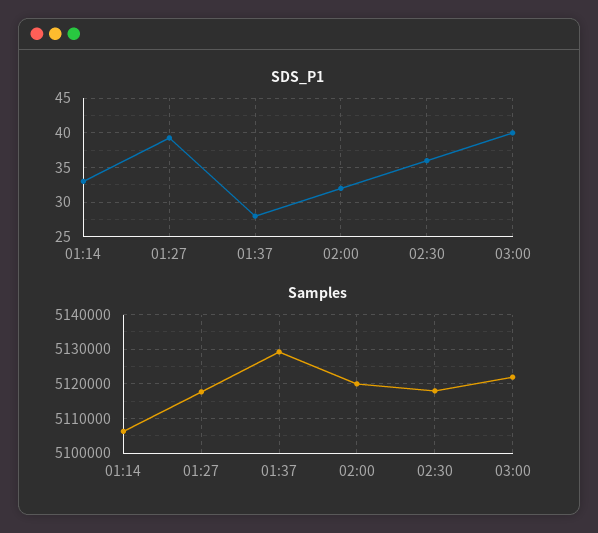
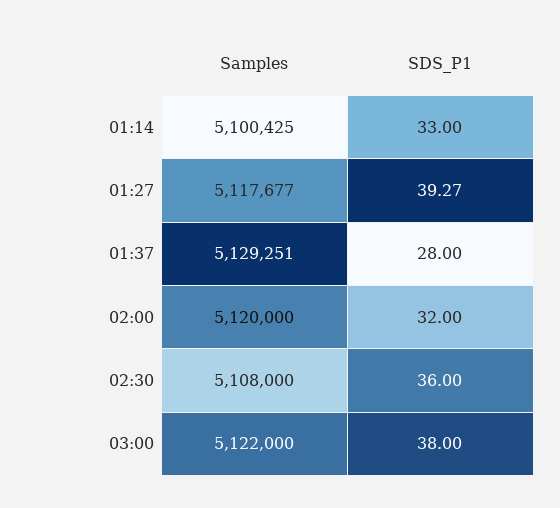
SDS_P1, 03:00: 40 -> 38
Samples, 01:14: 5106000 -> 5100425
Samples, 02:30: 5118000 -> 5108000

